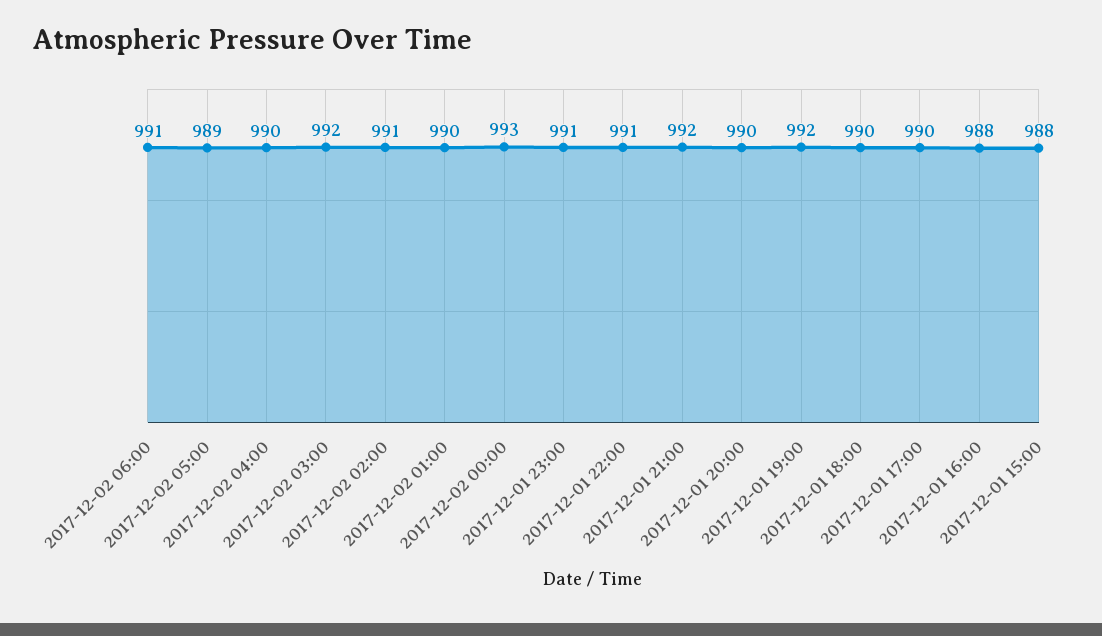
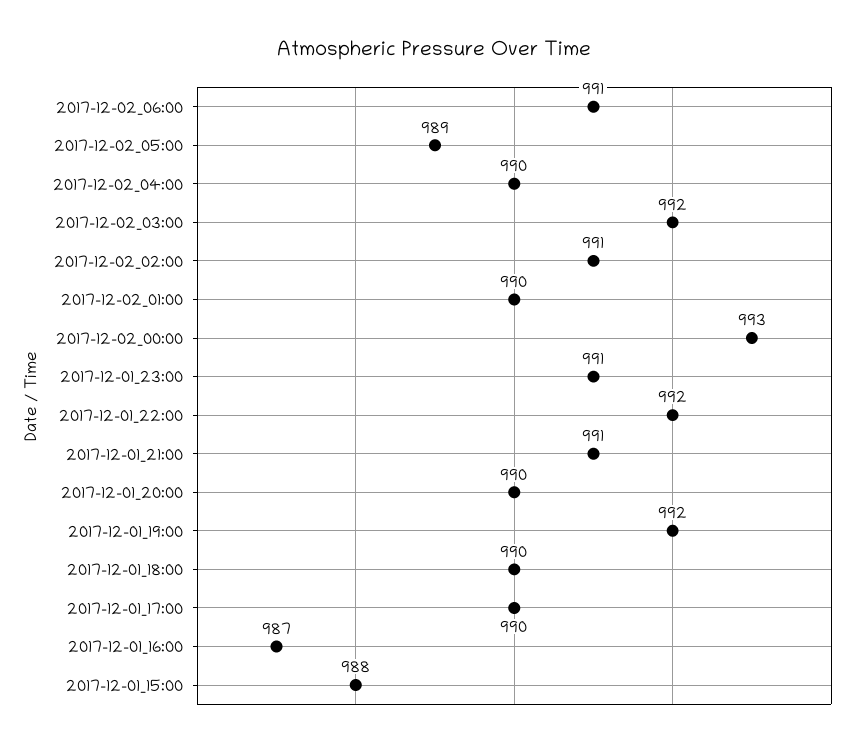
2017-12-01 22:00: 991 -> 992
2017-12-01 21:00: 992 -> 991
2017-12-01 16:00: 988 -> 987

